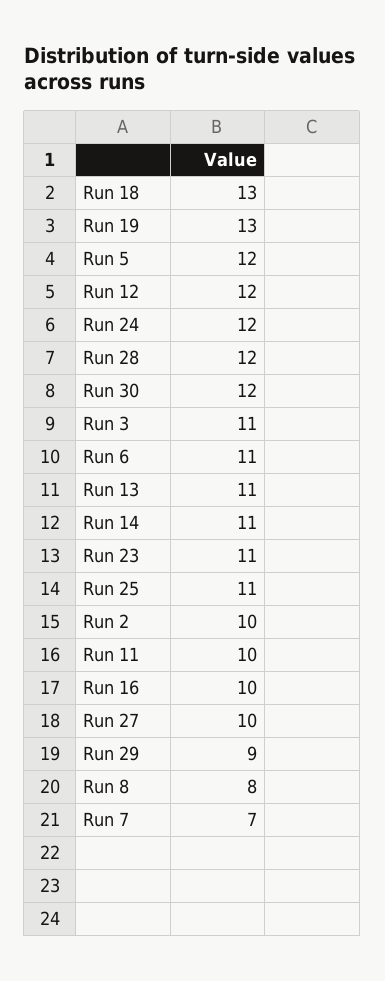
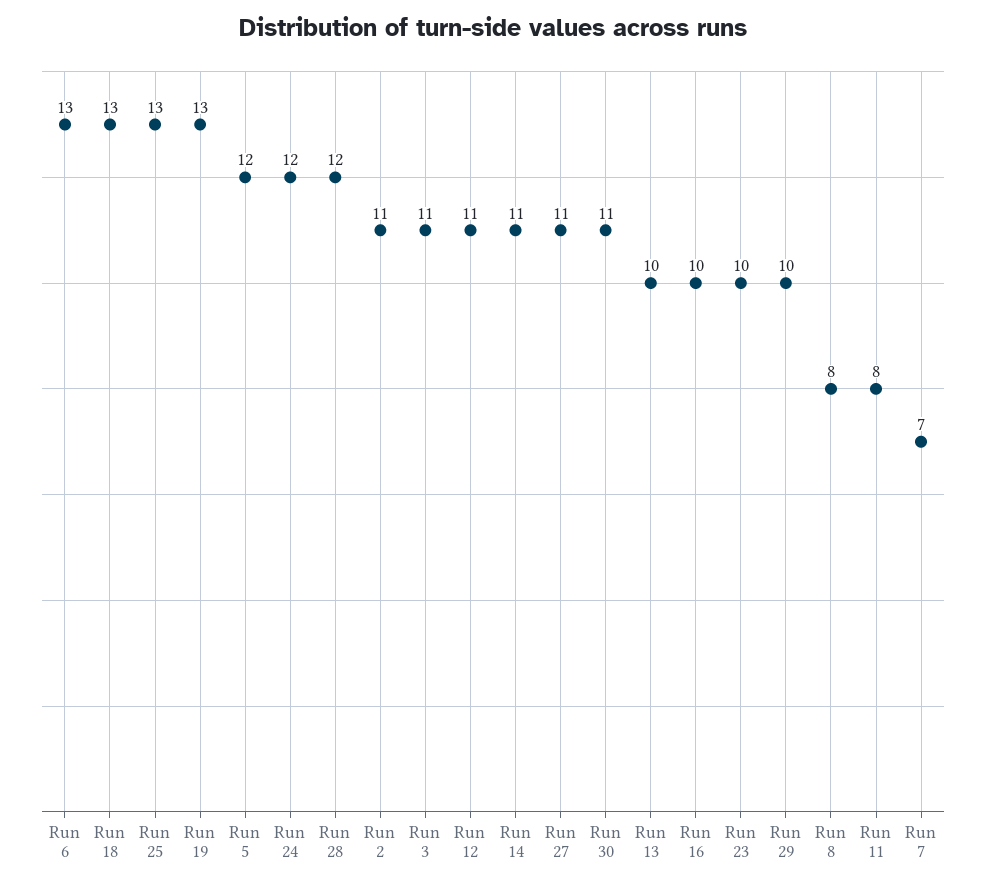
Run 12: 12 -> 11
Run 30: 12 -> 11
Run 6: 11 -> 13
Run 13: 11 -> 10
Run 23: 11 -> 10
Run 25: 11 -> 13
Run 2: 10 -> 11
Run 11: 10 -> 8
Run 27: 10 -> 11
Run 29: 9 -> 10

